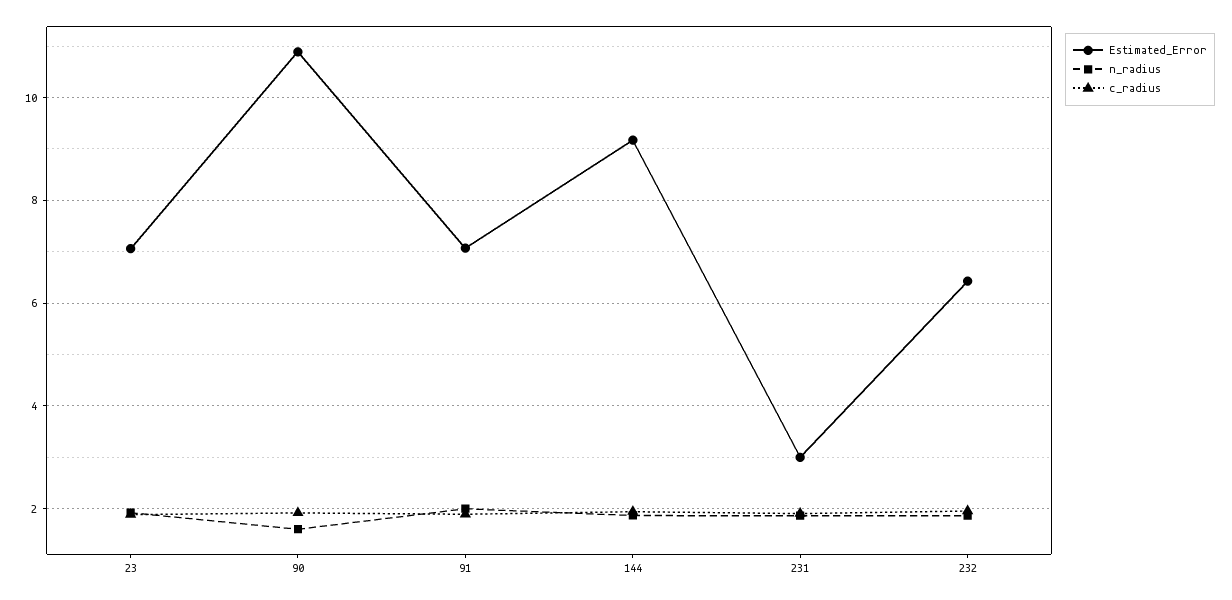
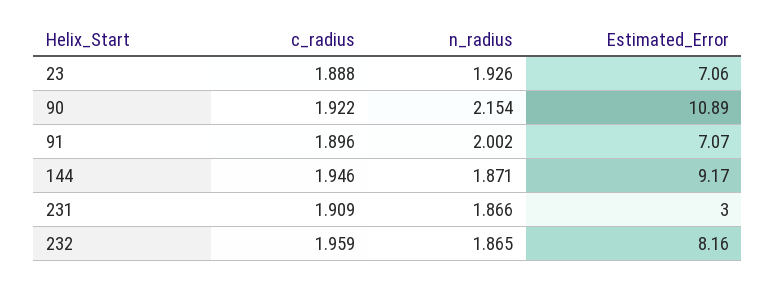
n_radius, 90: 1.6 -> 2.154
Estimated_Error, 232: 6.4 -> 8.16

